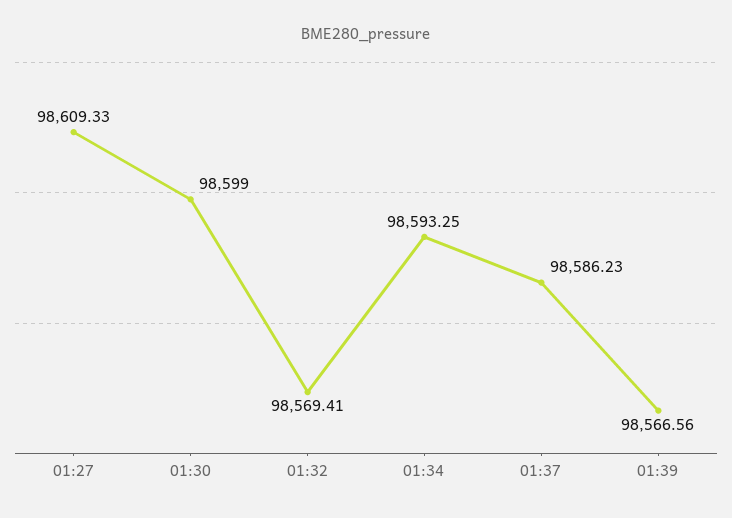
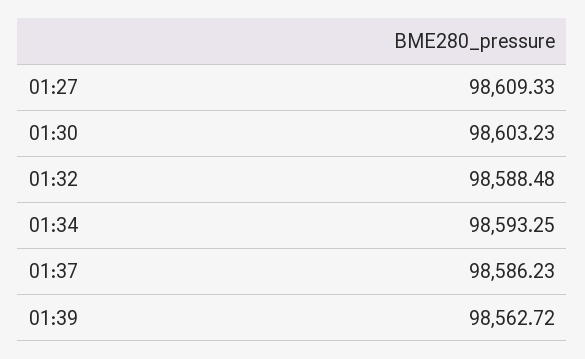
01:30: 98599 -> 98603.23
01:32: 98569.41 -> 98588.48
01:39: 98566.56 -> 98562.72

